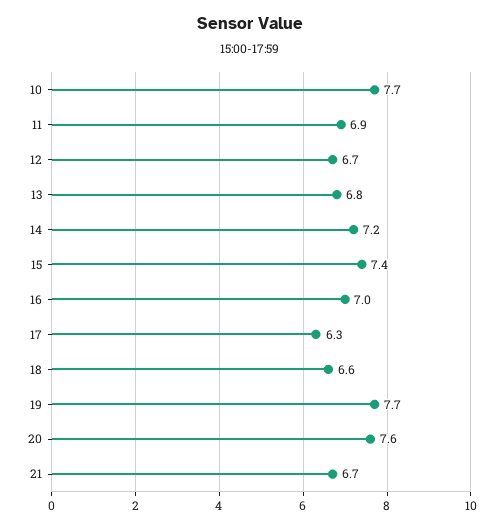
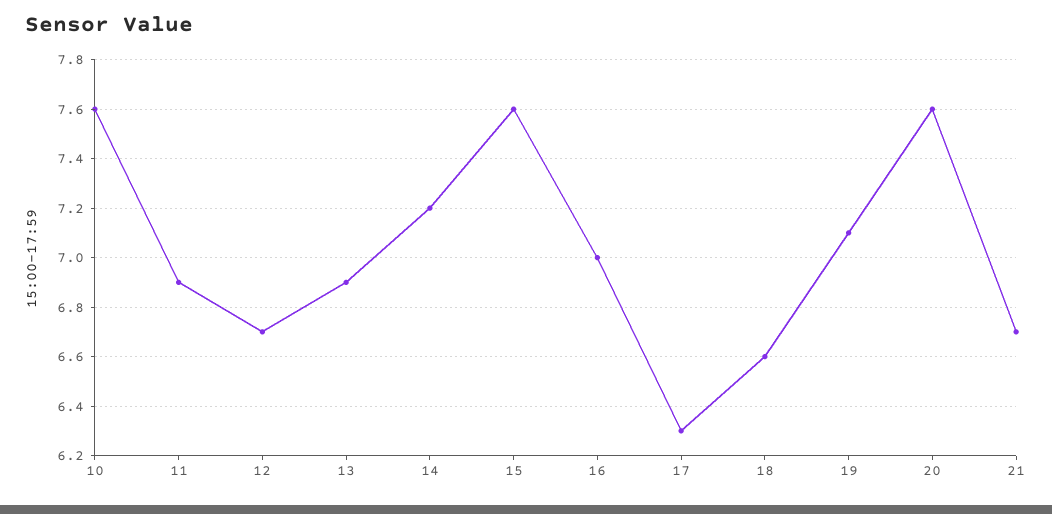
10: 7.7 -> 7.6
13: 6.8 -> 6.9
15: 7.4 -> 7.6
19: 7.7 -> 7.1

